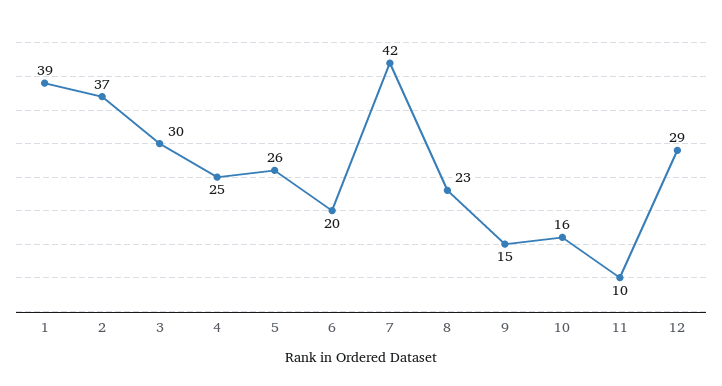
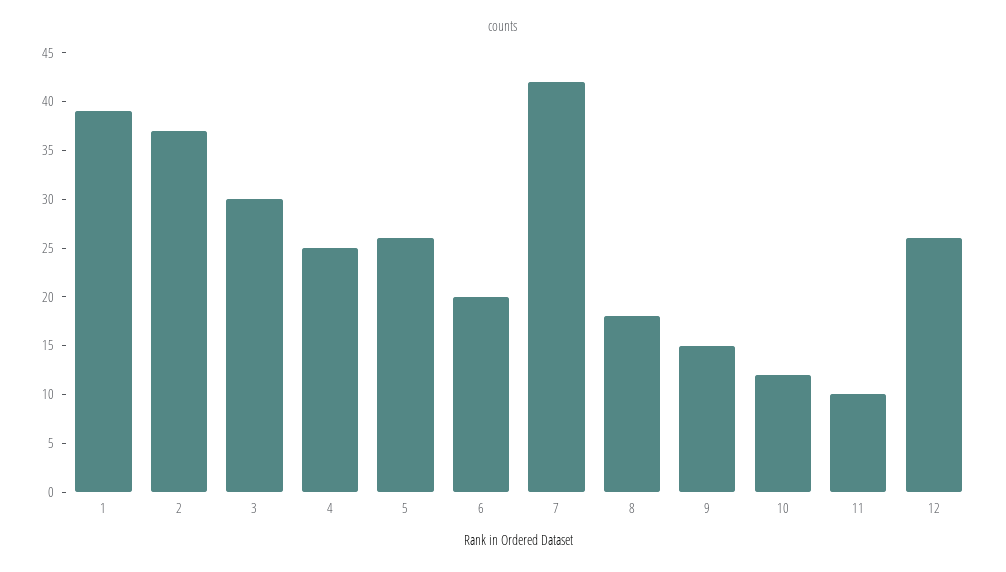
8: 23 -> 18
10: 16 -> 12
12: 29 -> 26

